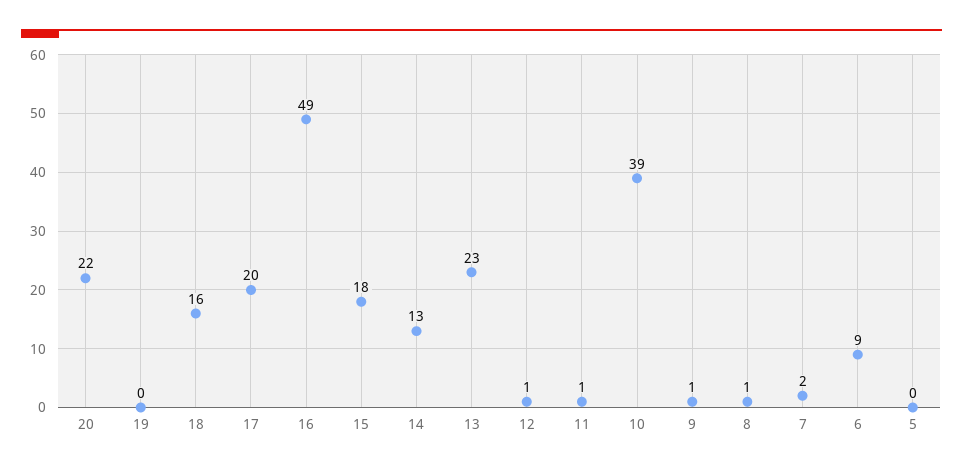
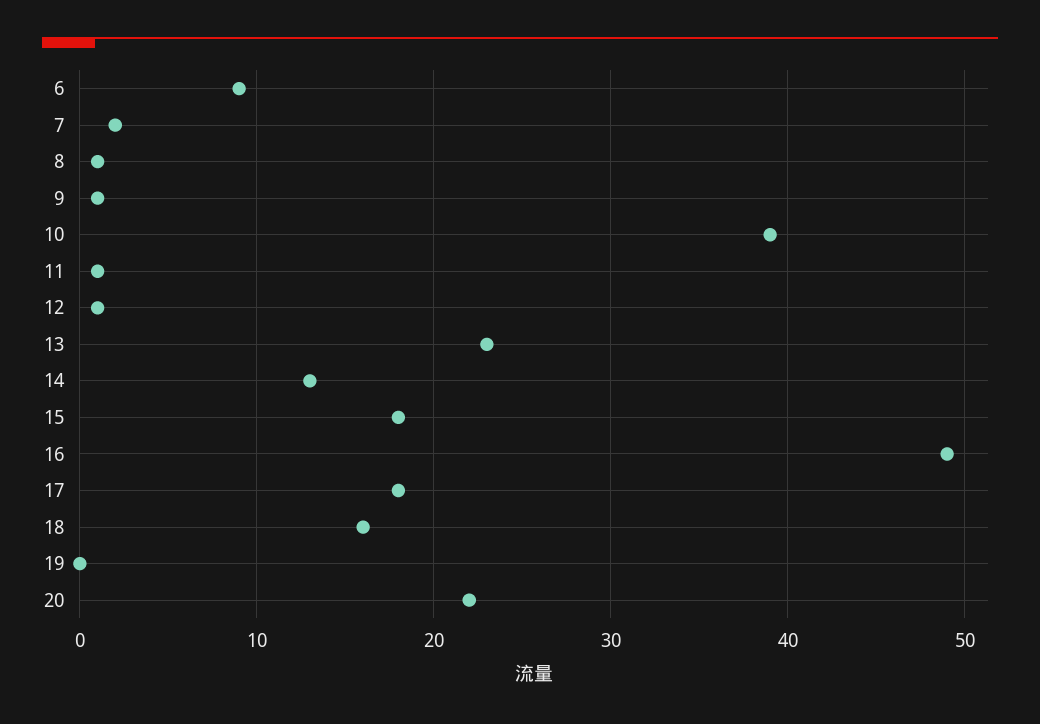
17: 20 -> 18
5: 0 -> none

